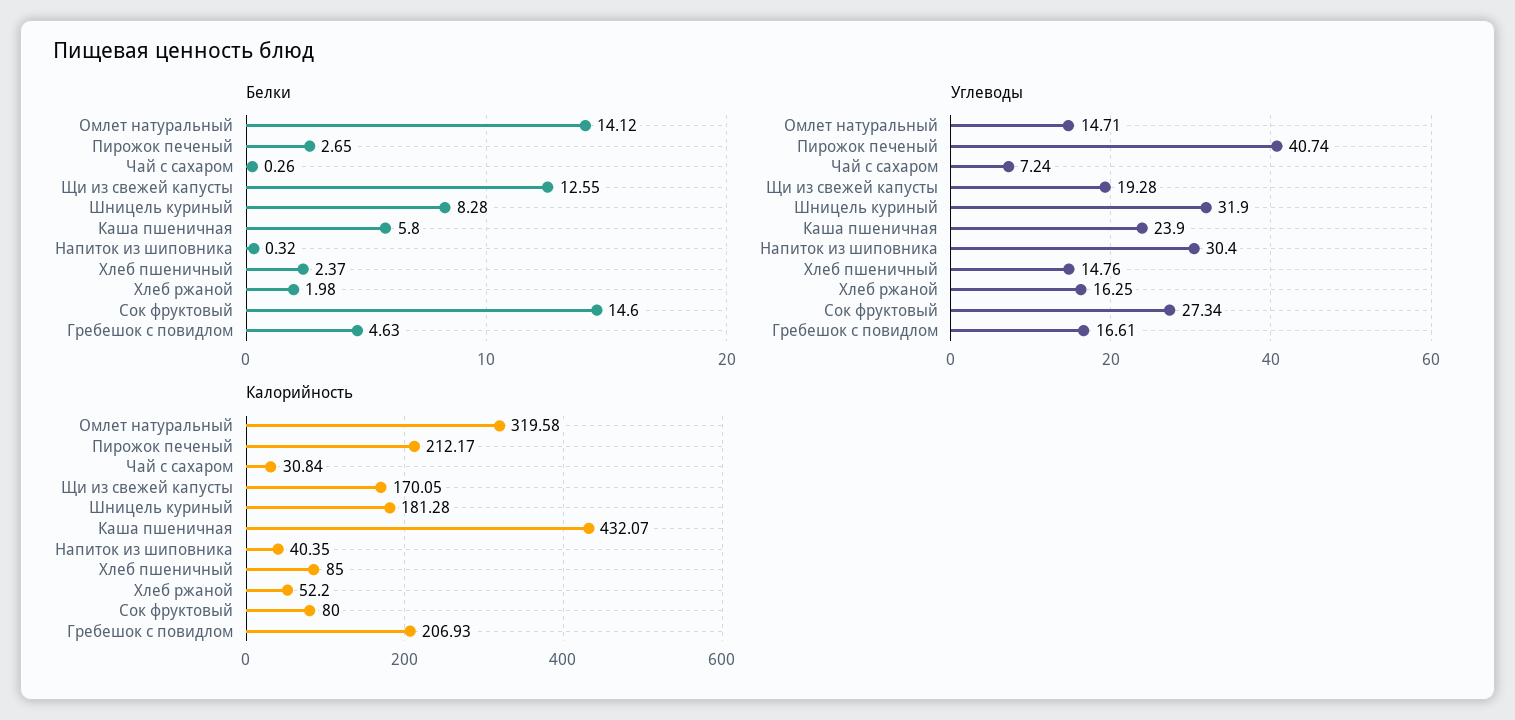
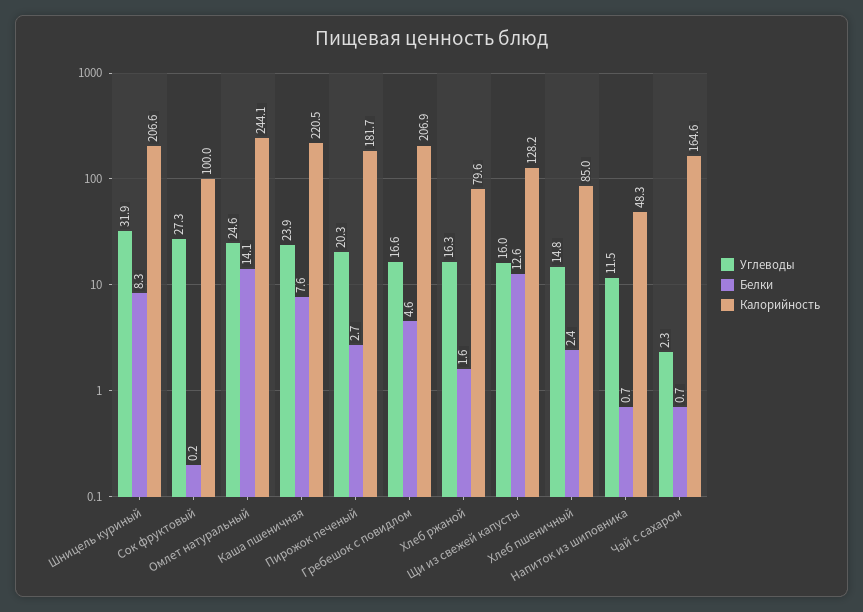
Белки, Чай с сахаром: 0.26 -> 0.7
Белки, Каша пшеничная: 5.8 -> 7.6
Белки, Напиток из шиповника: 0.32 -> 0.7
Белки, Хлеб ржаной: 1.98 -> 1.6
Белки, Сок фруктовый: 14.6 -> 0.2
Углеводы, Омлет натуральный: 14.71 -> 24.6
Углеводы, Пирожок печеный: 40.74 -> 20.3
Углеводы, Чай с сахаром: 7.24 -> 2.3
Углеводы, Щи из свежей капусты: 19.28 -> 16
Углеводы, Напиток из шиповника: 30.4 -> 11.5
Калорийность, Омлет натуральный: 319.58 -> 244.1
Калорийность, Пирожок печеный: 212.17 -> 181.7
Калорийность, Чай с сахаром: 30.84 -> 164.6
Калорийность, Щи из свежей капусты: 170.05 -> 128.2
Калорийность, Шницель куриный: 181.28 -> 206.6
Калорийность, Каша пшеничная: 432.07 -> 220.5
Калорийность, Напиток из шиповника: 40.35 -> 48.3
Калорийность, Хлеб ржаной: 52.2 -> 79.6
Калорийность, Сок фруктовый: 80 -> 100

